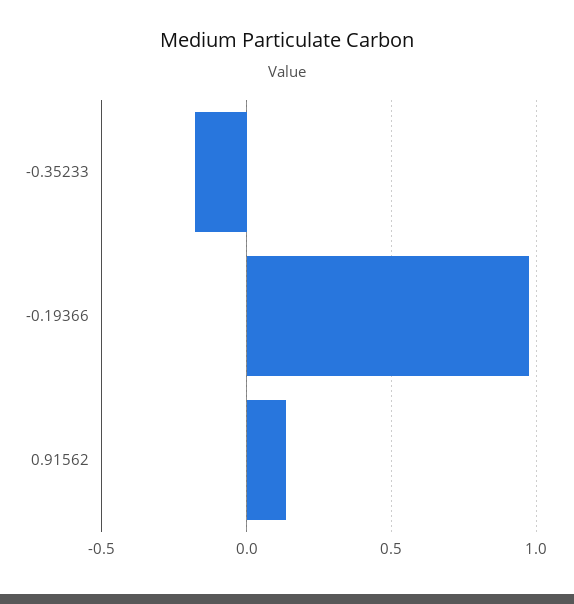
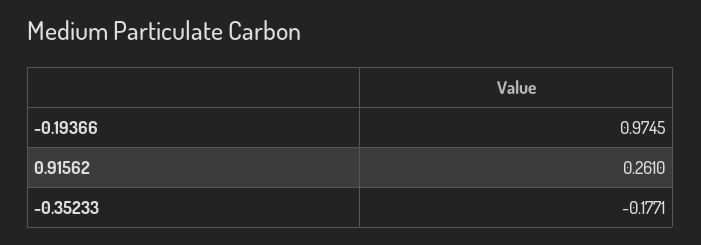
0.91562: 0.15 -> 0.261

